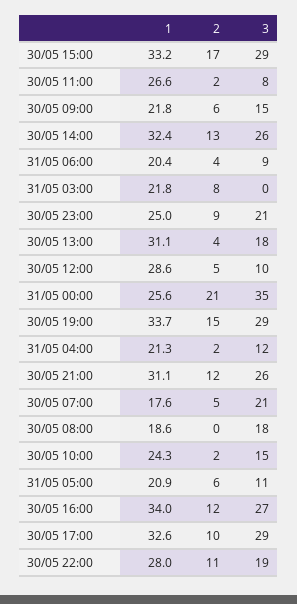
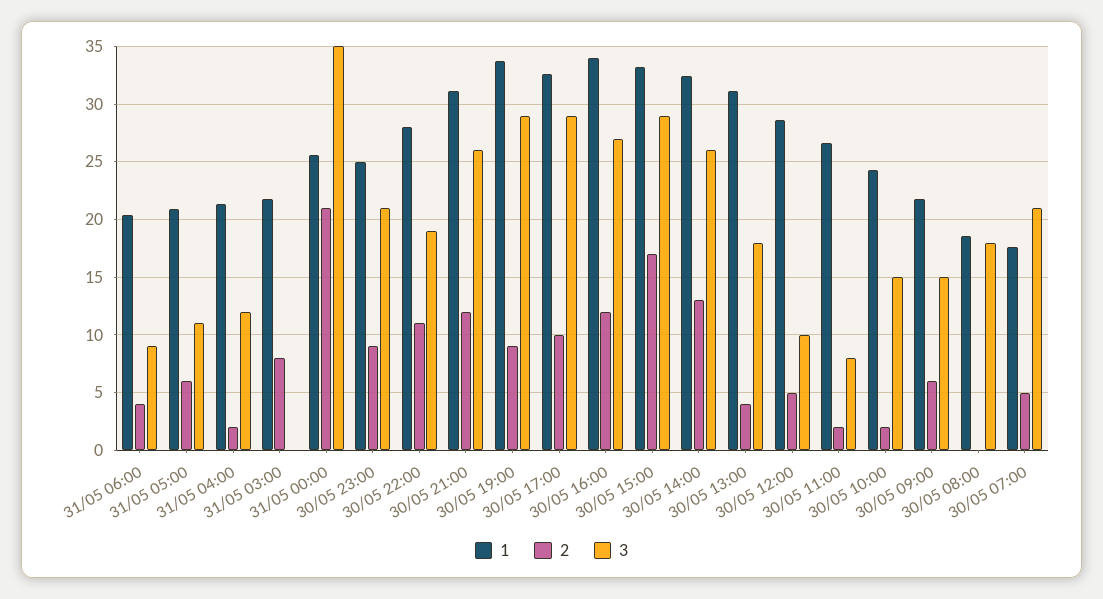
2, 30/05 19:00: 15 -> 9

